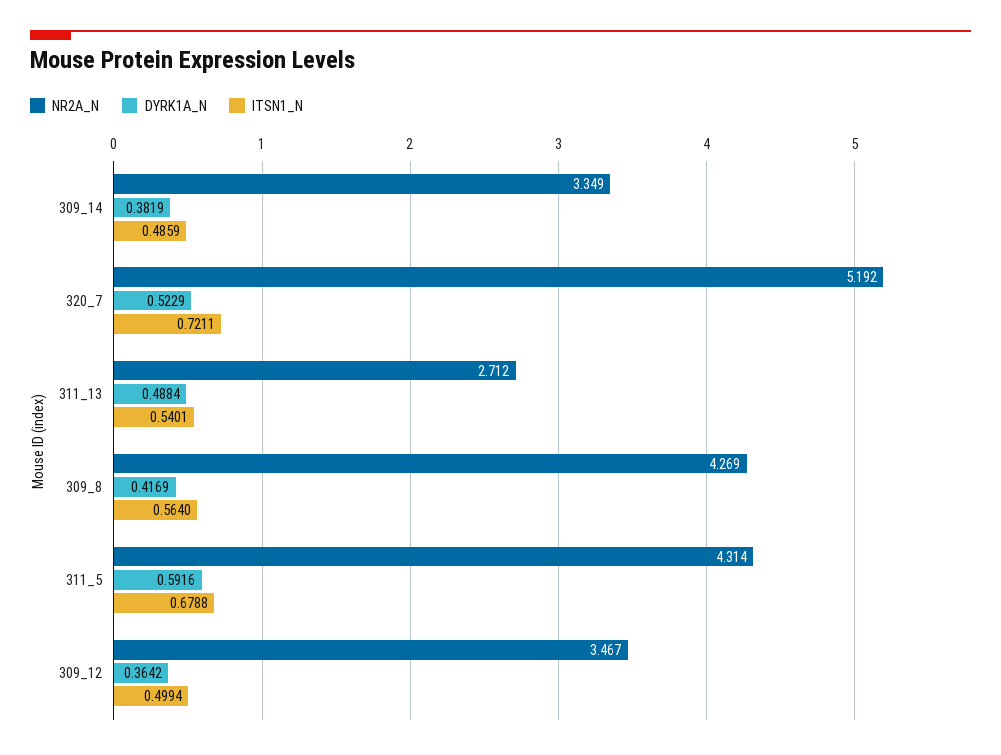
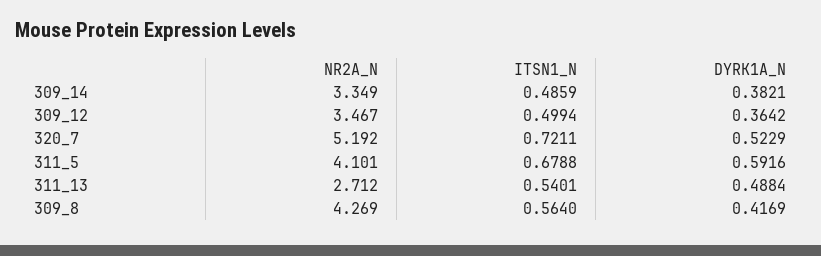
DYRK1A_N, 309_14: 0.3819 -> 0.3821
NR2A_N, 311_5: 4.314 -> 4.101

